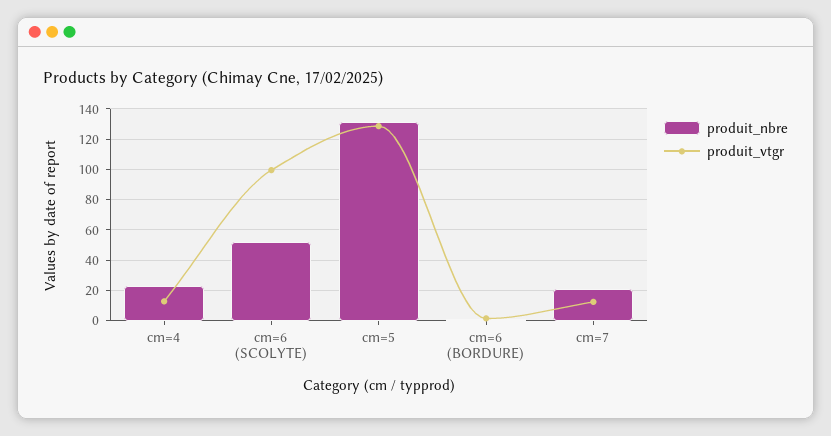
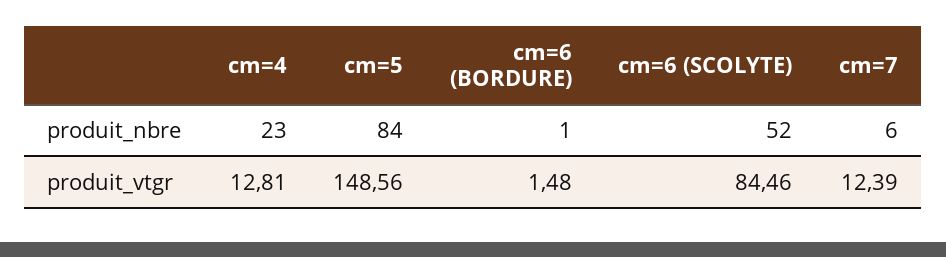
produit_vtgr, cm=6 (SCOLYTE): 100 -> 84.46
produit_nbre, cm=5: 130 -> 84
produit_vtgr, cm=5: 130 -> 148.56
produit_nbre, cm=7: 20 -> 6

